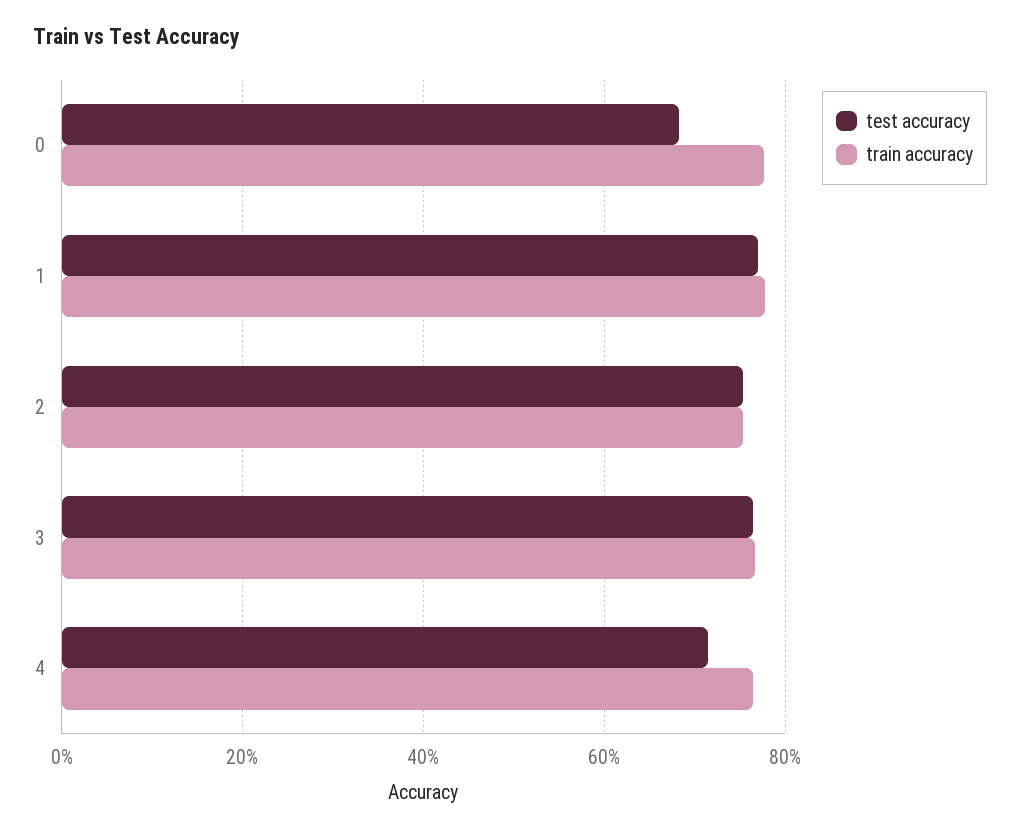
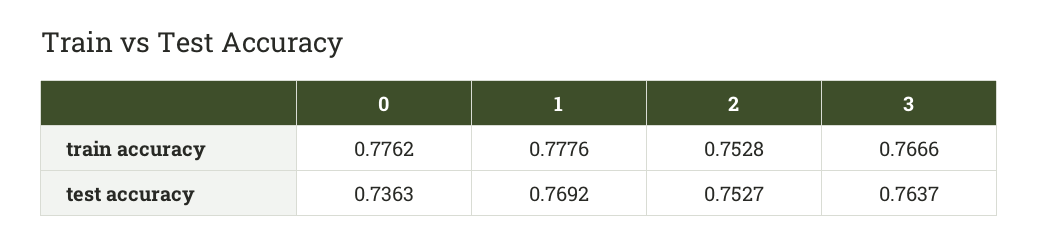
test accuracy, 0: 0.68 -> 0.7363
test accuracy, 4: 0.72 -> none
train accuracy, 4: 0.76 -> none

